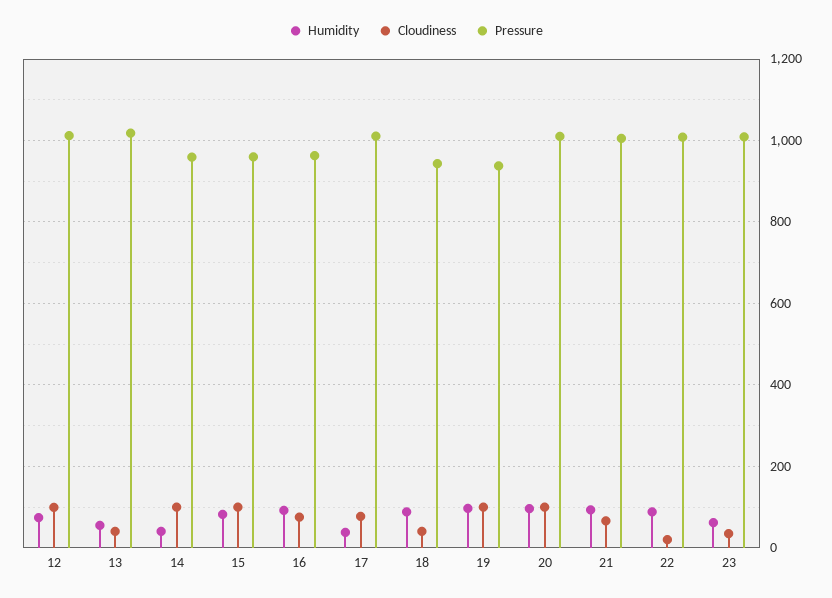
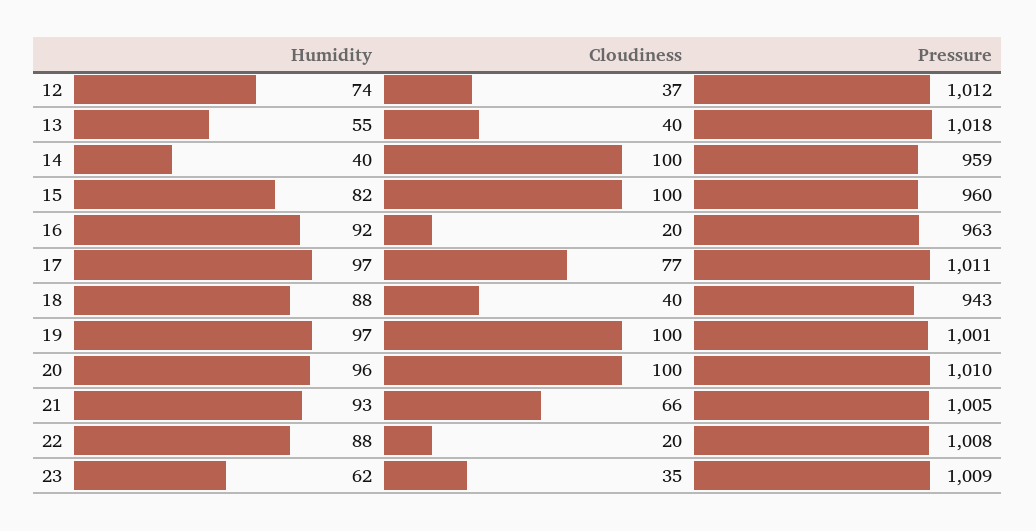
Cloudiness, 12: 100 -> 37
Cloudiness, 16: 80 -> 20
Humidity, 17: 40 -> 97
Pressure, 19: 940 -> 1001

